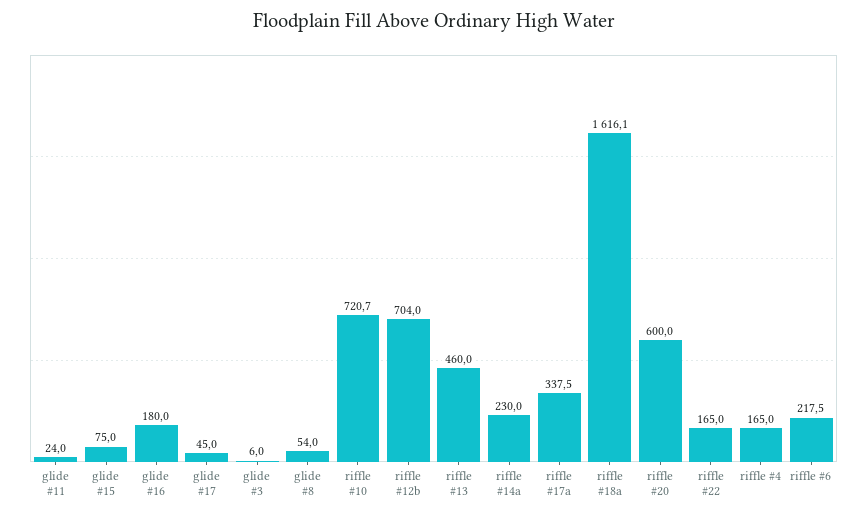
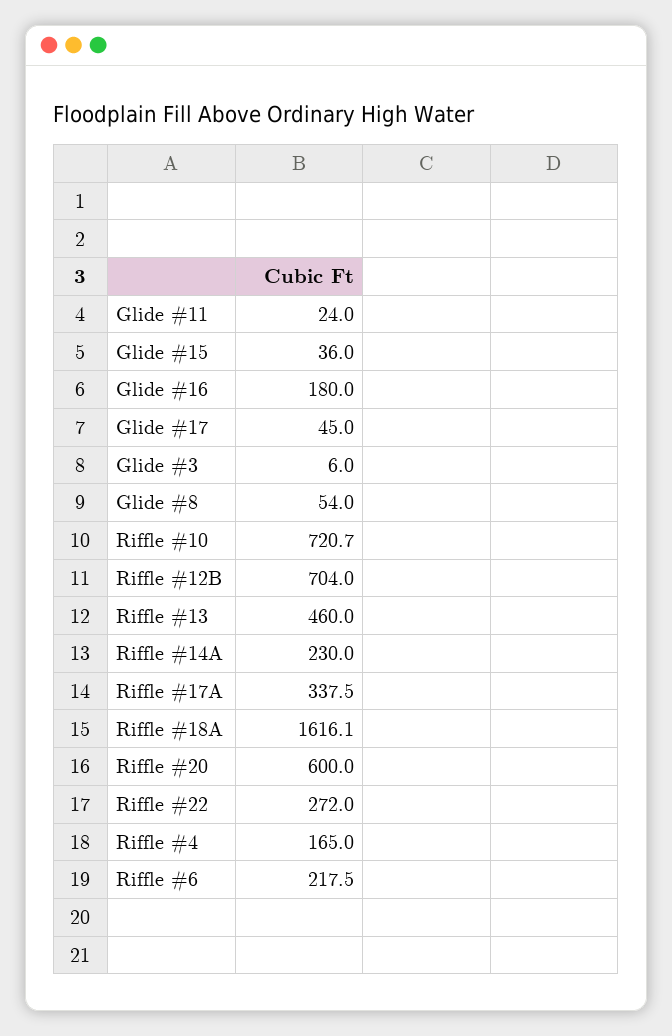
glide #15: 75 -> 36
riffle #22: 165 -> 272

